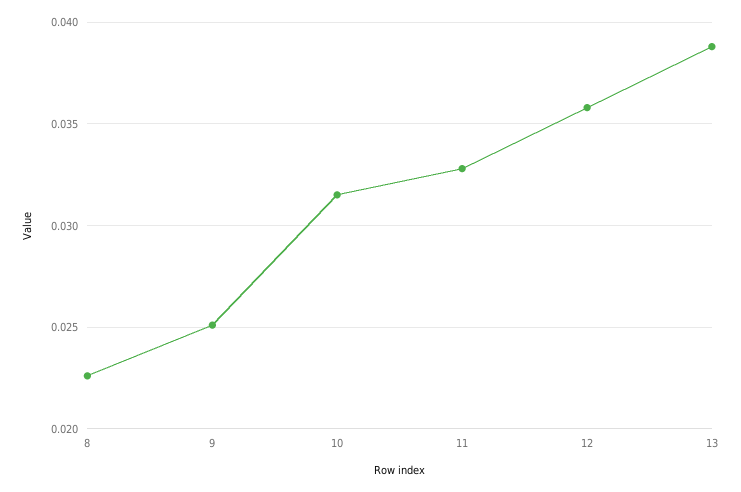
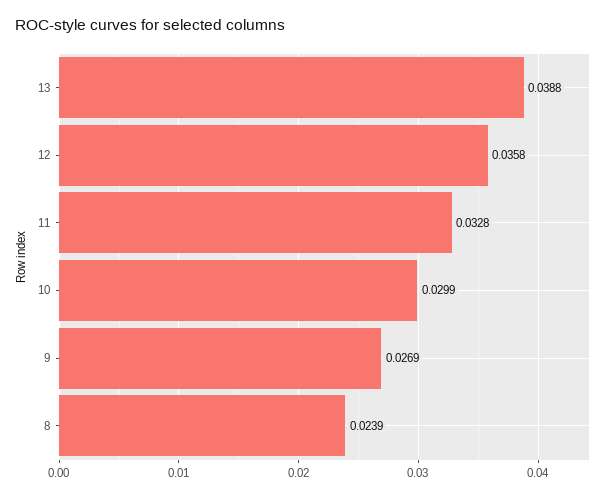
8: 0.0225 -> 0.0239
9: 0.025 -> 0.0269
10: 0.0315 -> 0.0299

